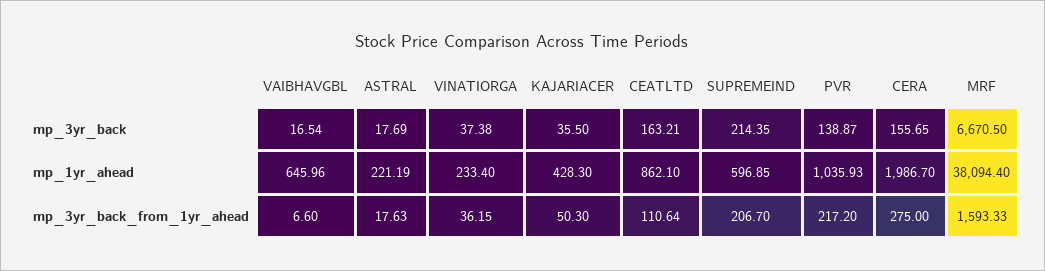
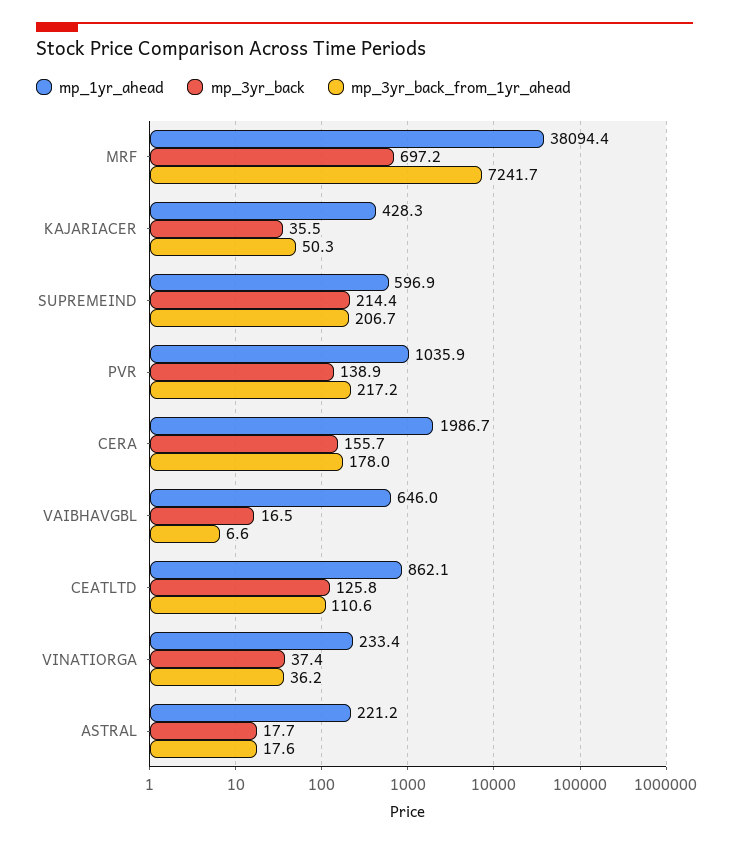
mp_3yr_back, CEATLTD: 163.21 -> 125.8
mp_3yr_back, MRF: 6670.5 -> 697.2
mp_3yr_back_from_1yr_ahead, CERA: 275 -> 178
mp_3yr_back_from_1yr_ahead, MRF: 1593.33 -> 7241.7

